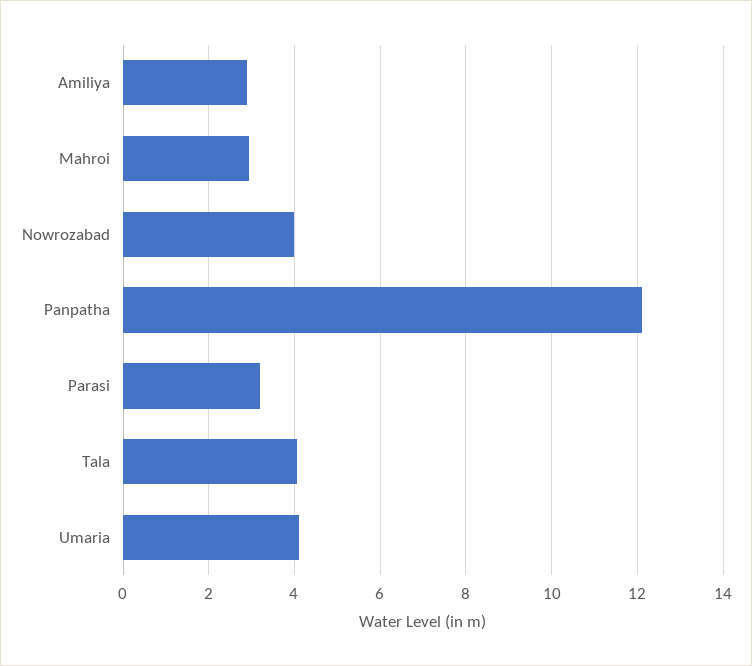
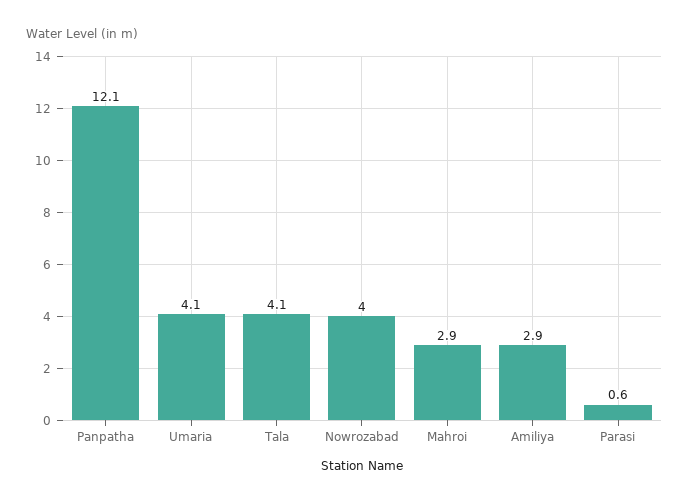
Parasi: 3.2 -> 0.6

